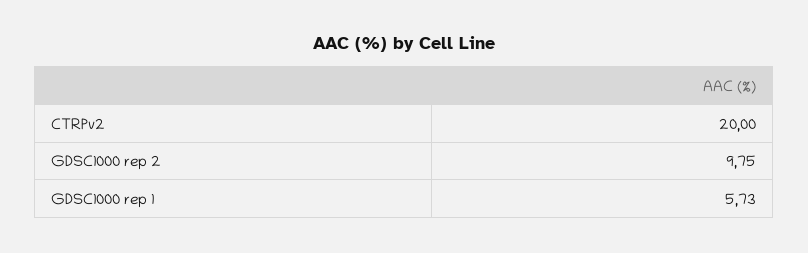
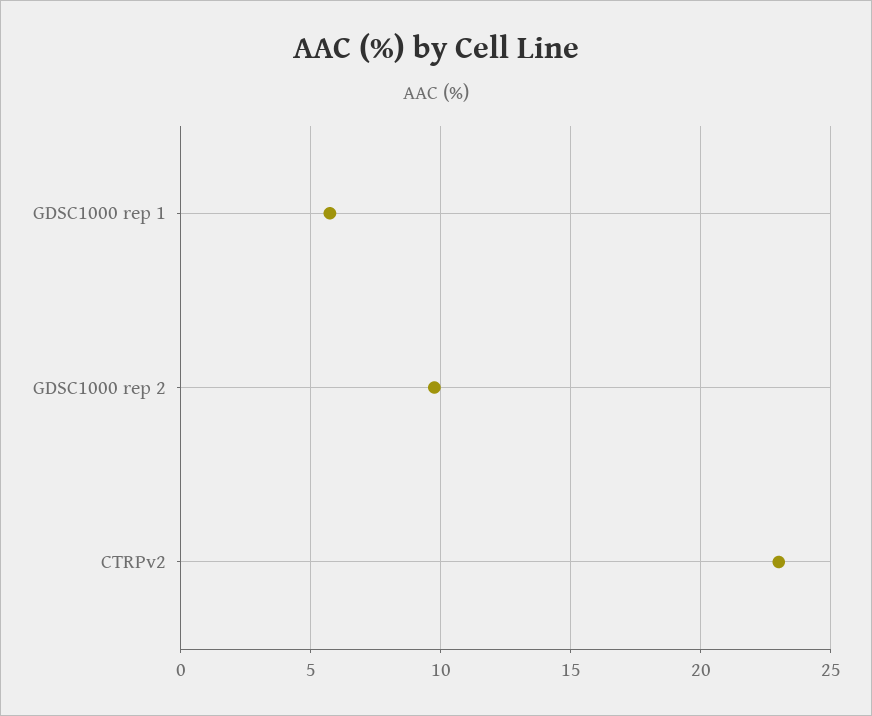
CTRPv2: 20 -> 23

